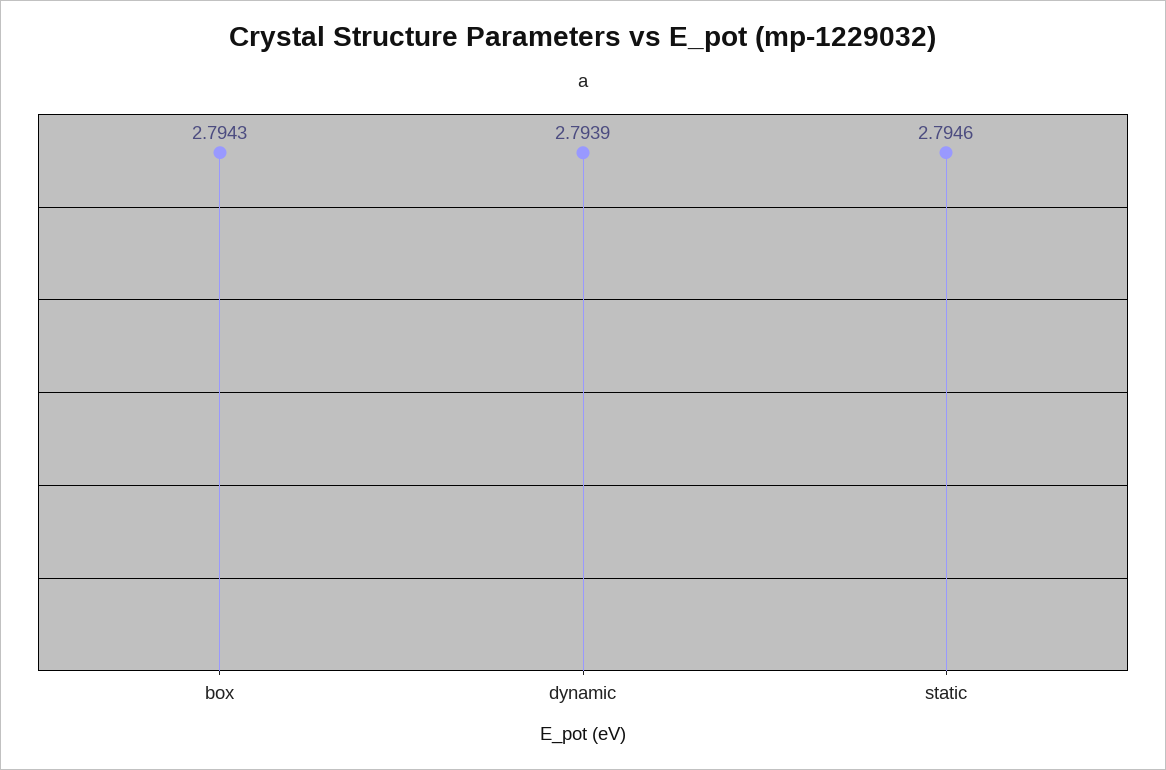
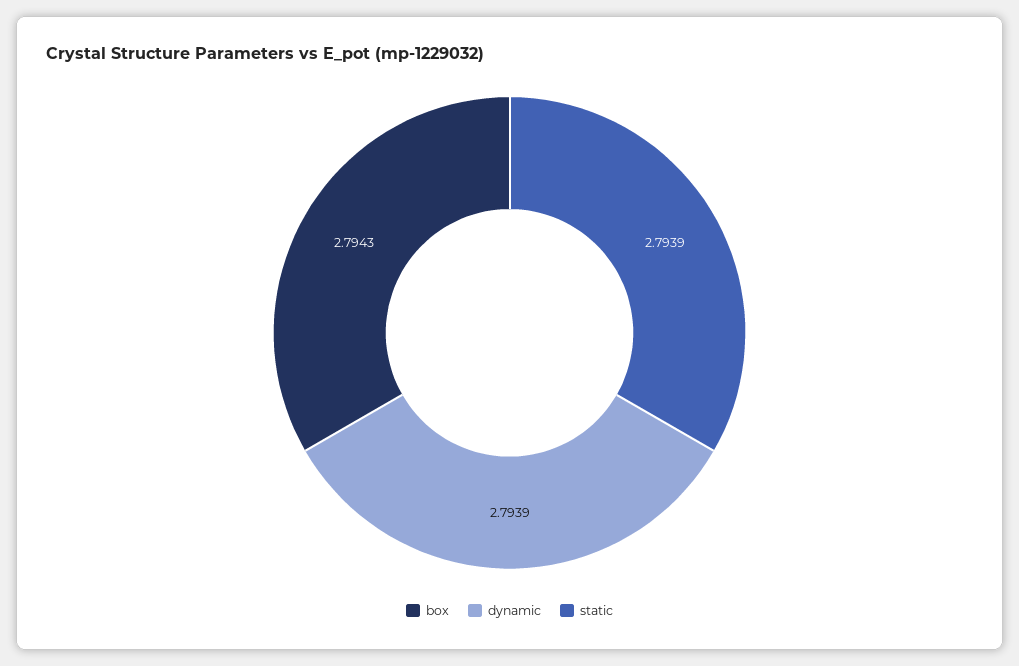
static: 2.7946 -> 2.7939

